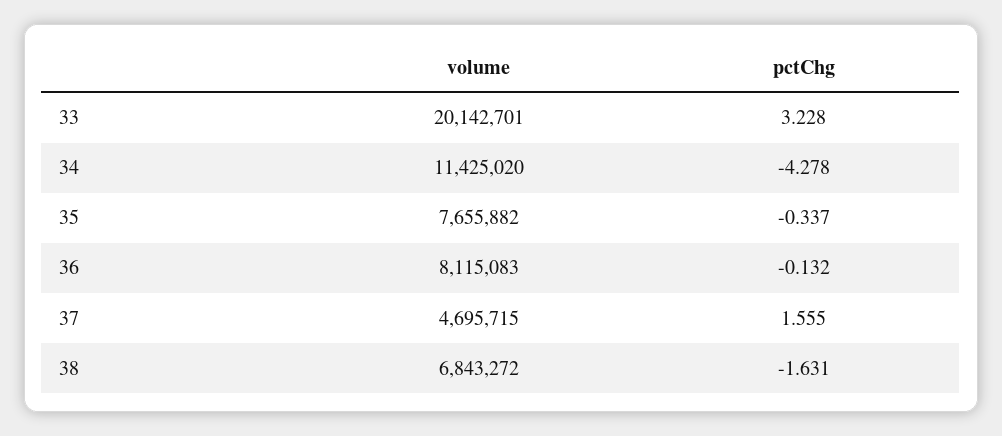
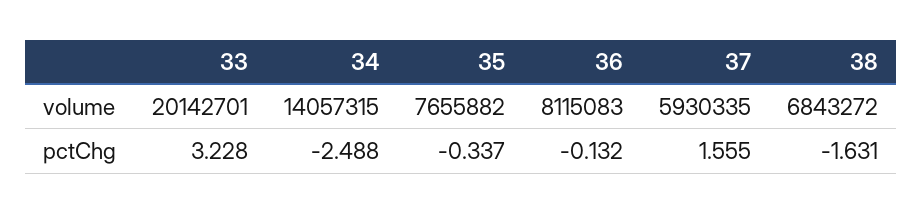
volume, 34: 11425020 -> 14057315
pctChg, 34: -4.278 -> -2.488
volume, 37: 4695715 -> 5930335

